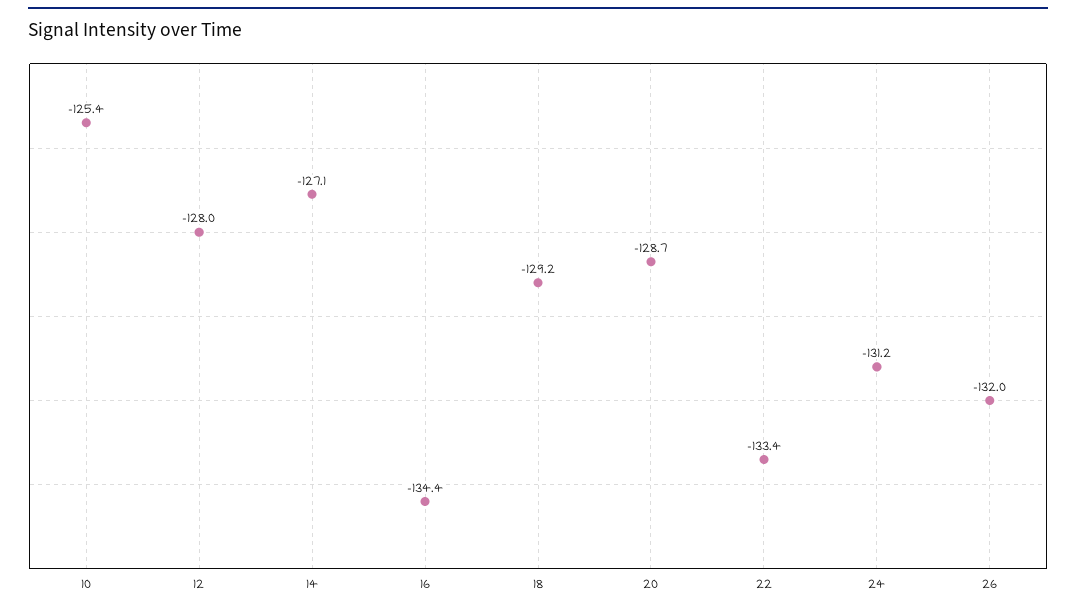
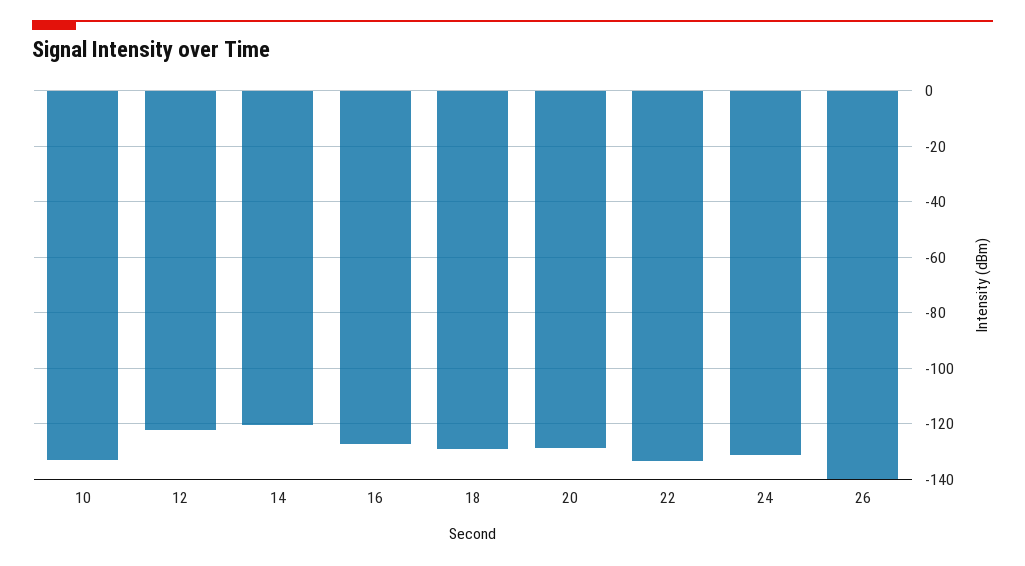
10: -125.4 -> -132.5
12: -128 -> -122.5
14: -127.1 -> -120
16: -134.4 -> -127.5
26: -132 -> -140

